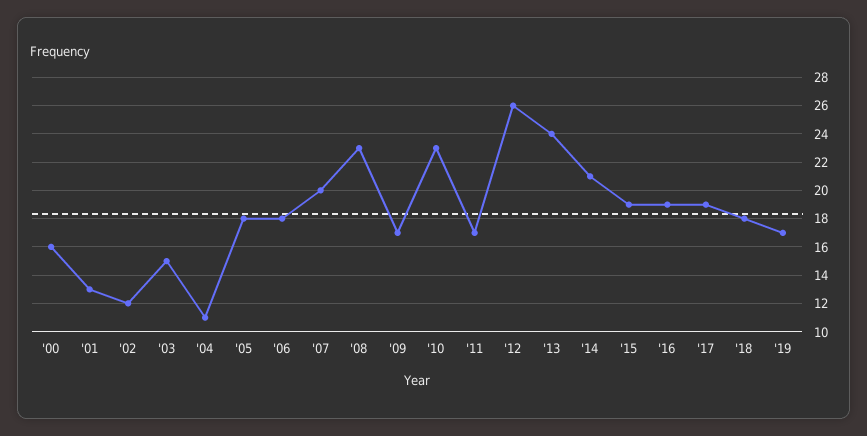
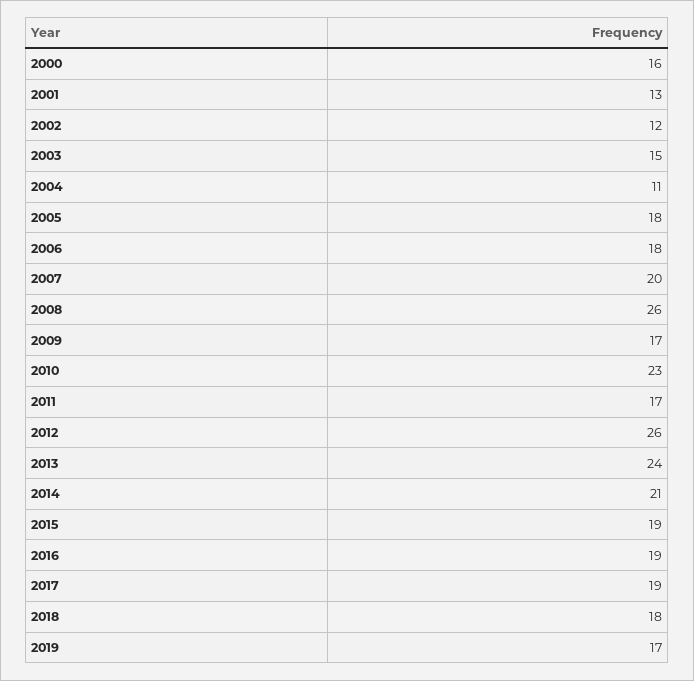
'08: 23 -> 26

